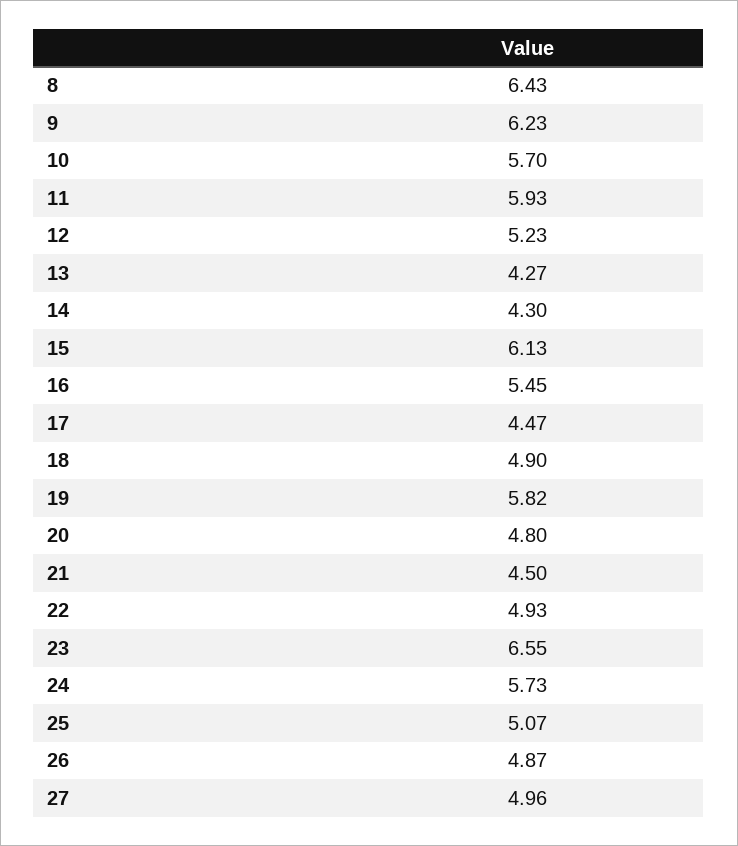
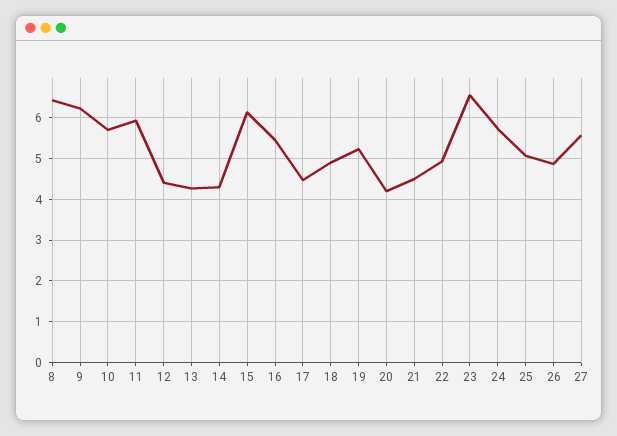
12: 5.23 -> 4.4
19: 5.82 -> 5.2
20: 4.8 -> 4.2
27: 4.96 -> 5.6

